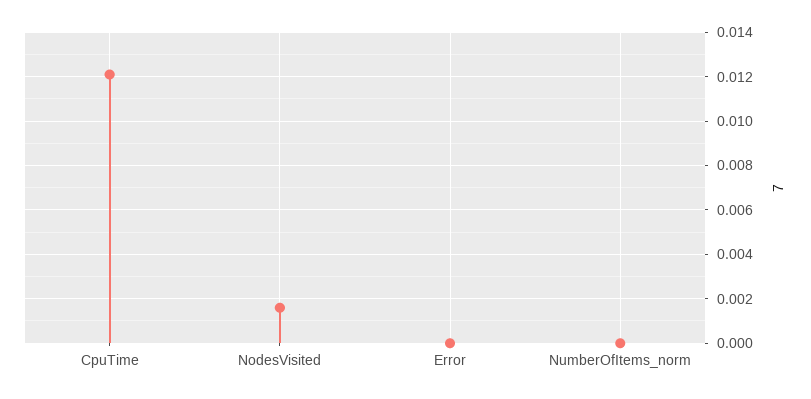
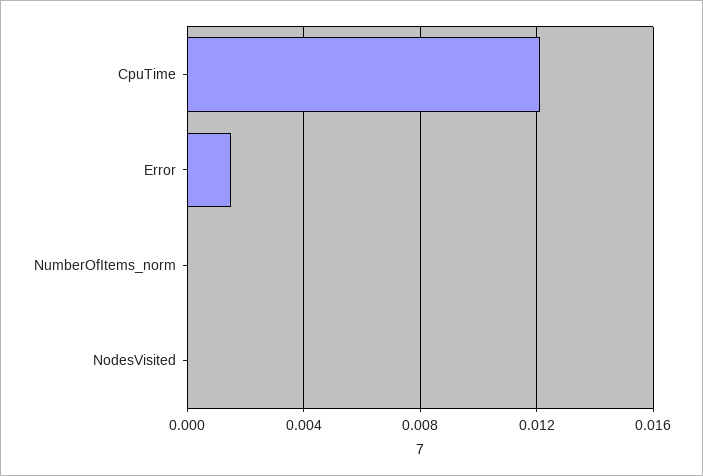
NodesVisited: 0.0015 -> 0
Error: 0 -> 0.0015

